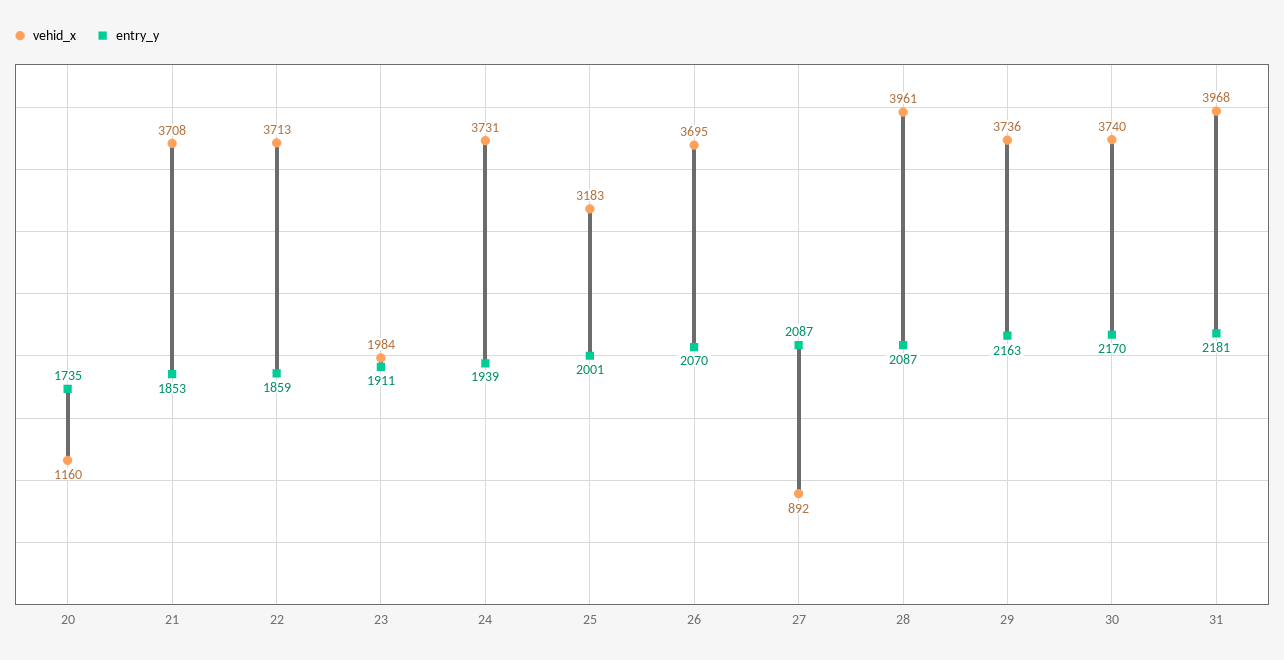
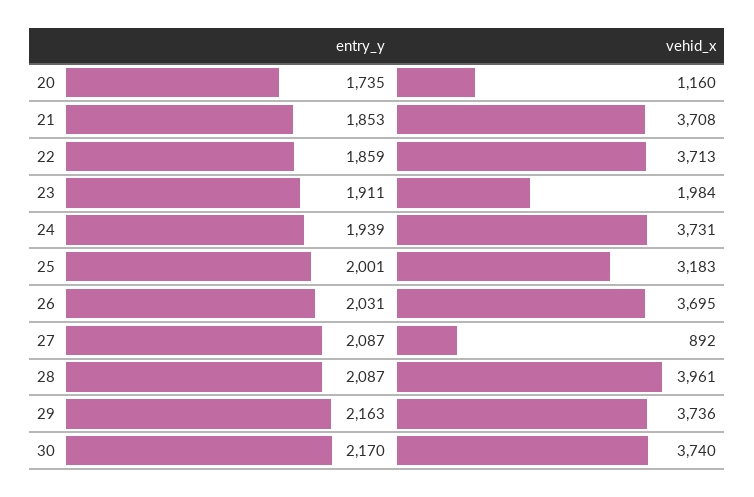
entry_y, 26: 2070 -> 2031
vehid_x, 31: 3968 -> none
entry_y, 31: 2181 -> none

